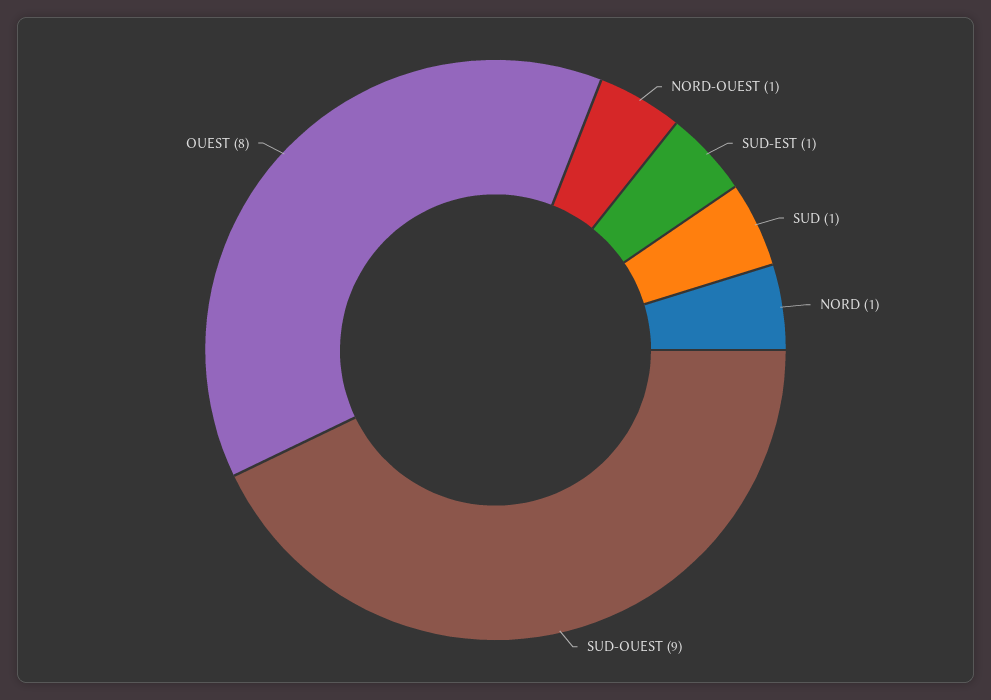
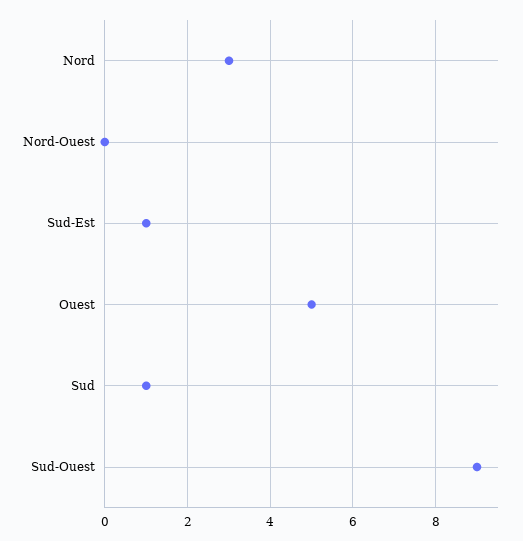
NORD-OUEST: 1 -> 0
NORD: 1 -> 3
OUEST: 8 -> 5

